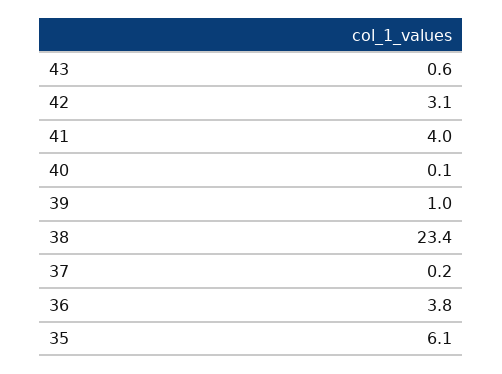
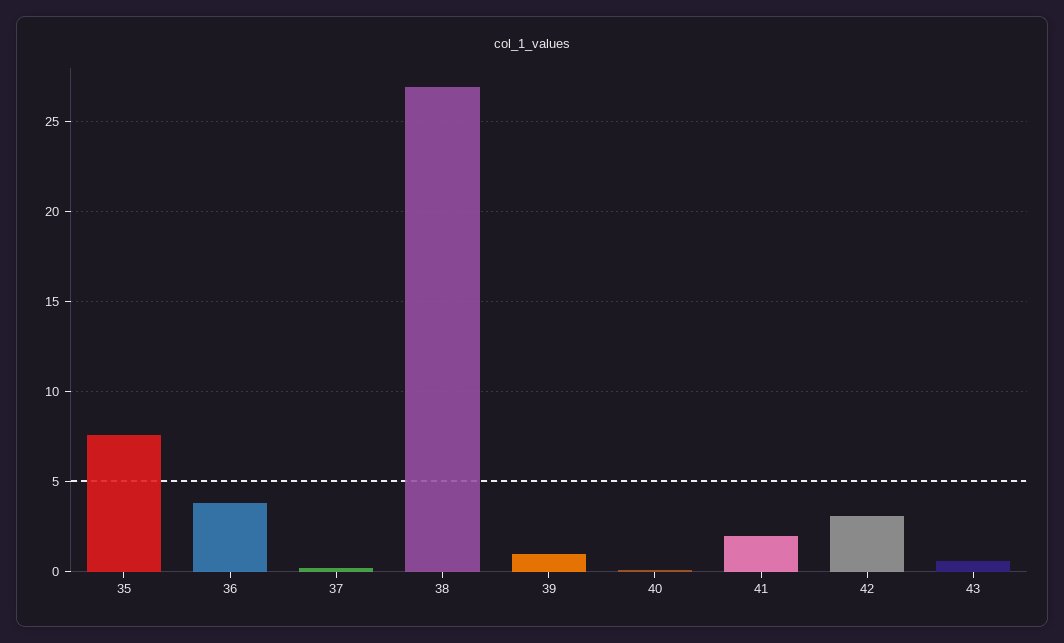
41: 4 -> 2
38: 23.4 -> 27
35: 6.1 -> 7.5

